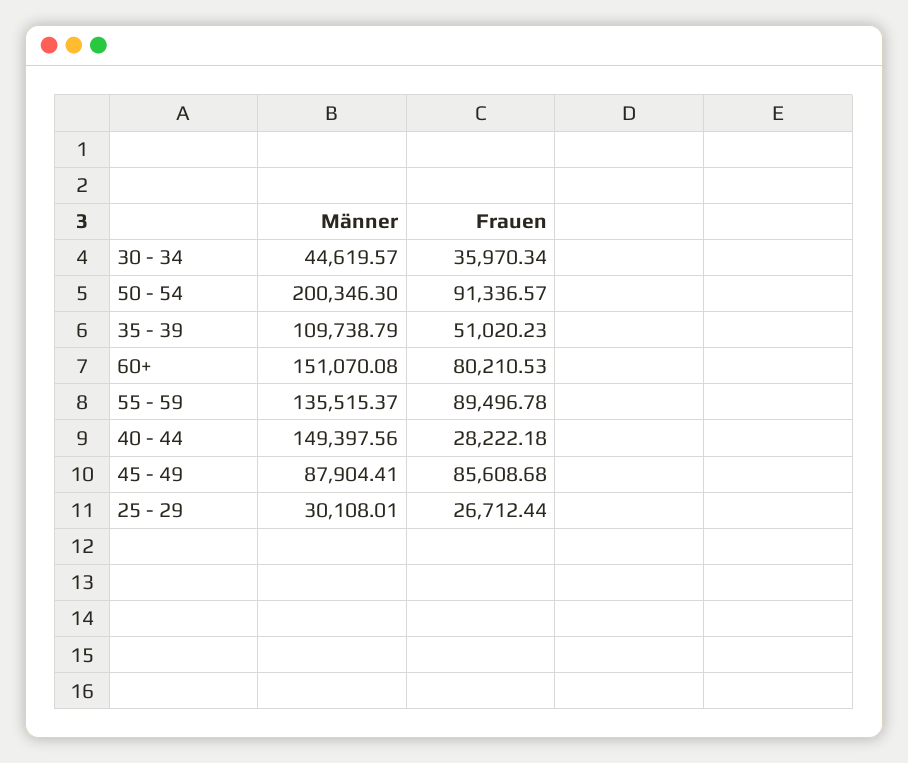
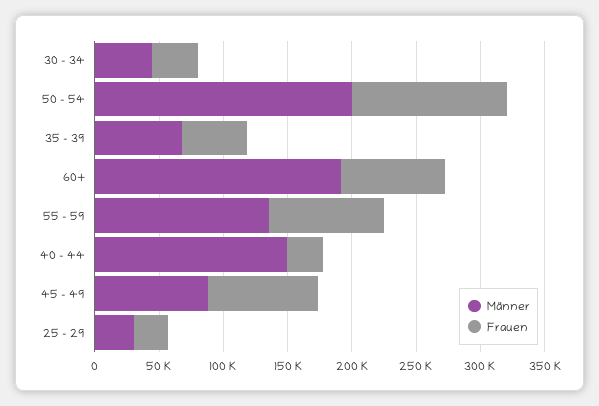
Frauen, 50 - 54: 91336.57 -> 120000
Männer, 35 - 39: 109738.79 -> 70000
Männer, 60+: 151070.08 -> 190000

